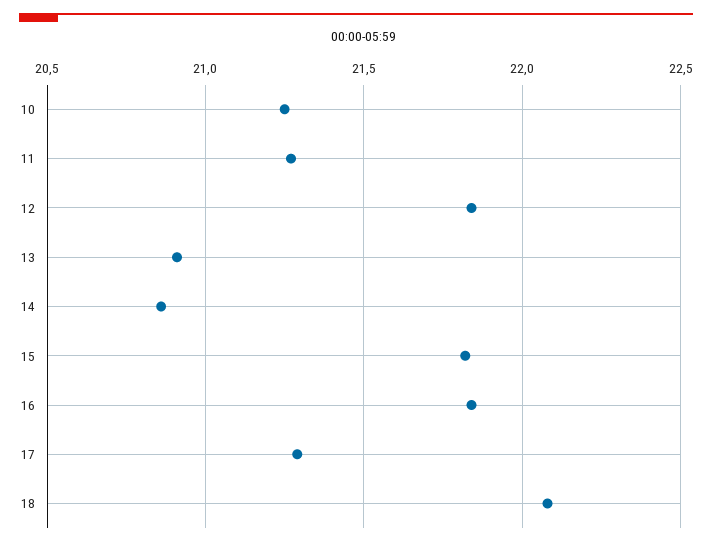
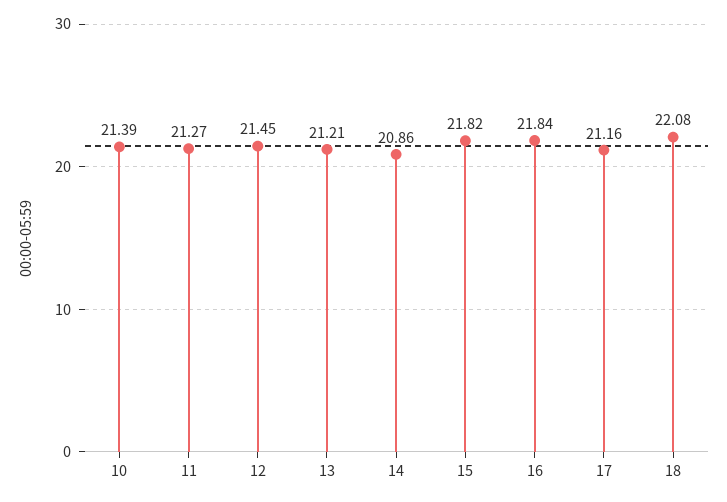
10: 21.25 -> 21.39
12: 21.85 -> 21.45
13: 20.9 -> 21.21
17: 21.3 -> 21.16

